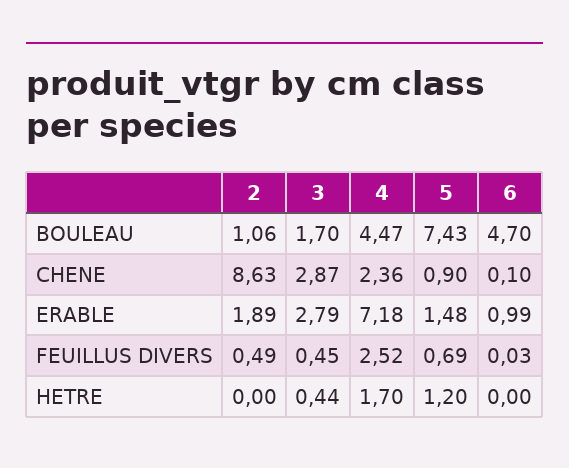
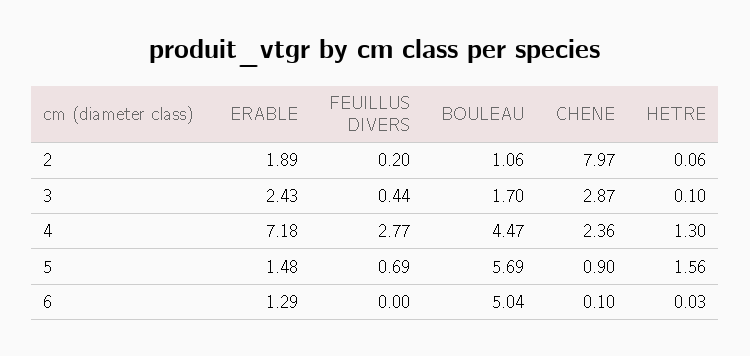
5, BOULEAU: 7.43 -> 5.69
6, BOULEAU: 4.7 -> 5.04
2, CHENE: 8.63 -> 7.97
3, ERABLE: 2.79 -> 2.43
6, ERABLE: 0.99 -> 1.29
2, FEUILLUS DIVERS: 0.49 -> 0.2
3, FEUILLUS DIVERS: 0.45 -> 0.44
4, FEUILLUS DIVERS: 2.52 -> 2.77
6, FEUILLUS DIVERS: 0.03 -> 0
2, HETRE: 0 -> 0.06
3, HETRE: 0.44 -> 0.1
4, HETRE: 1.7 -> 1.3
5, HETRE: 1.2 -> 1.56
6, HETRE: 0 -> 0.03

